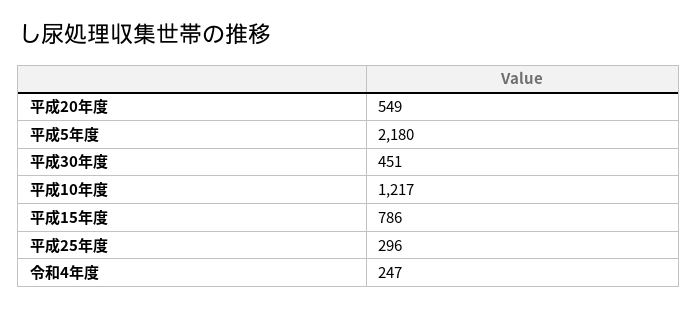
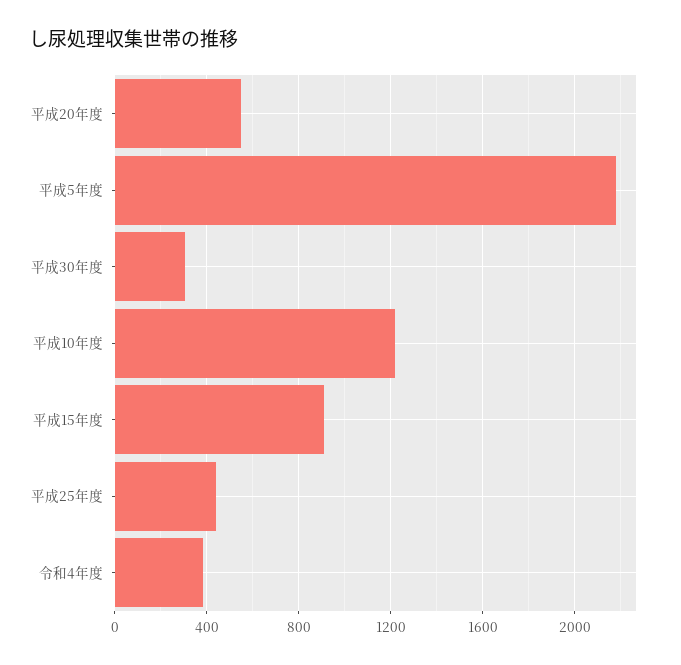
平成30年度: 451 -> 300
平成15年度: 786 -> 900
平成25年度: 296 -> 450
令和4年度: 247 -> 400

